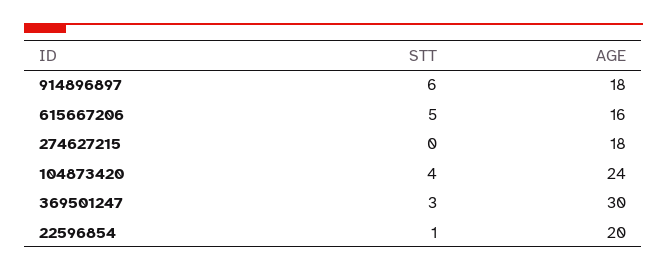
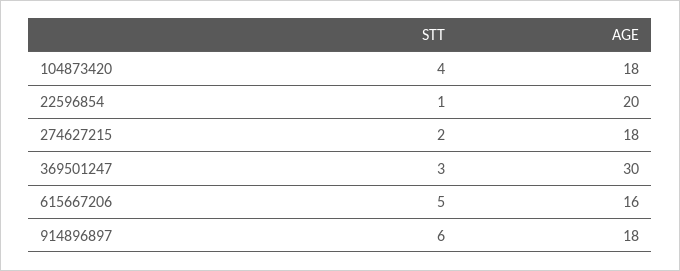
STT, 274627215: 0 -> 2
AGE, 104873420: 24 -> 18

